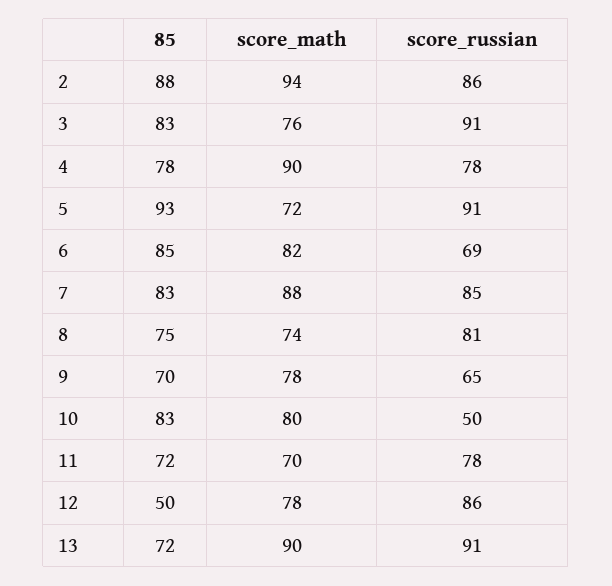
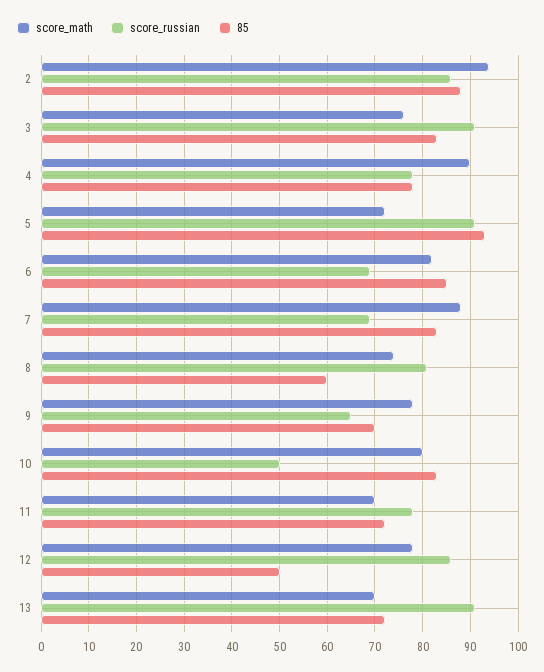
score_russian, 7: 85 -> 70
85, 8: 75 -> 60
score_math, 13: 90 -> 70

